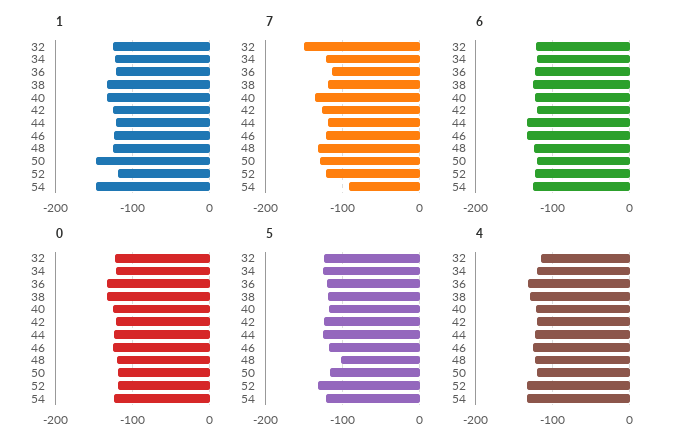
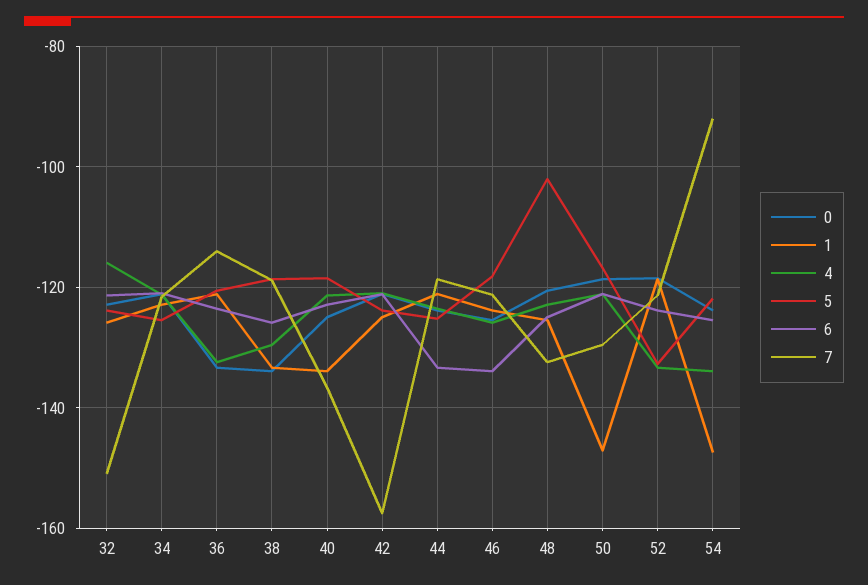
7, 42: -130 -> -158

